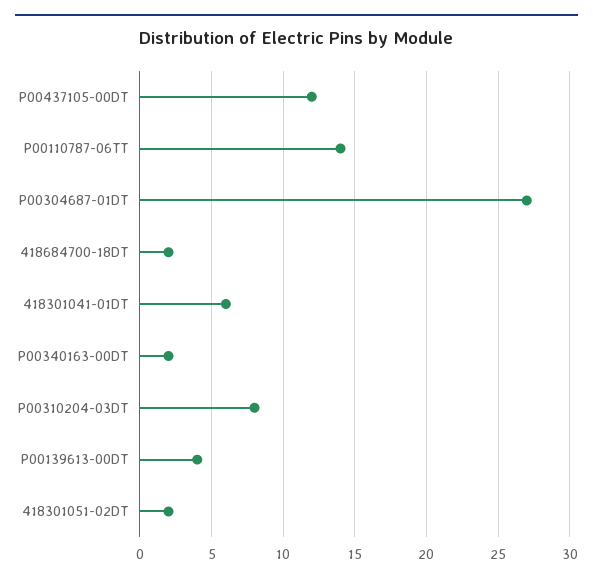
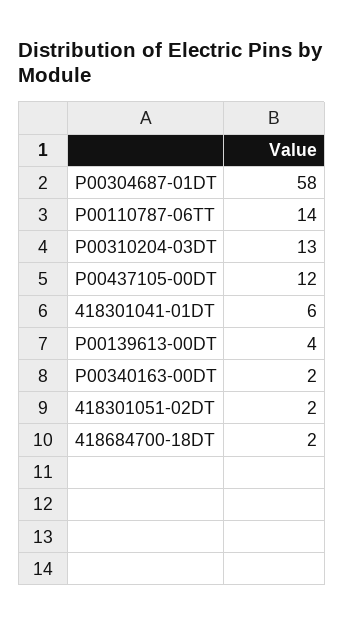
P00304687-01DT: 27 -> 58
P00310204-03DT: 8 -> 13

